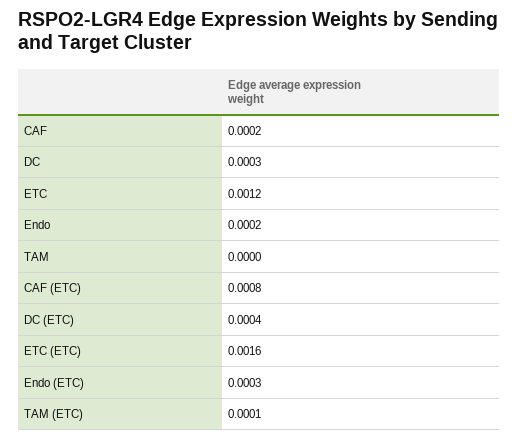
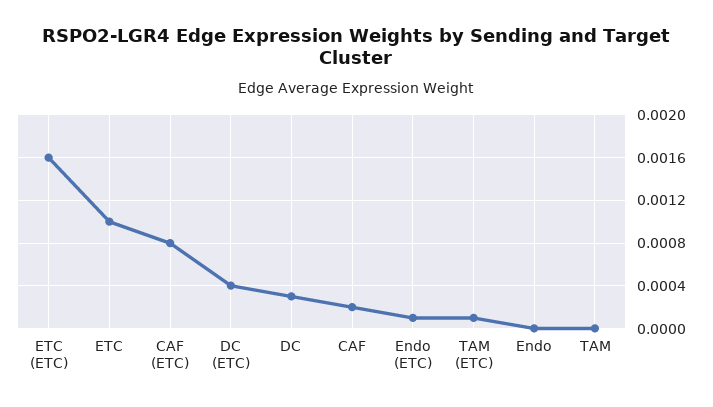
ETC: 0.0012 -> 0.001
Endo: 0.0002 -> 0
Endo (ETC): 0.0003 -> 0.0001

